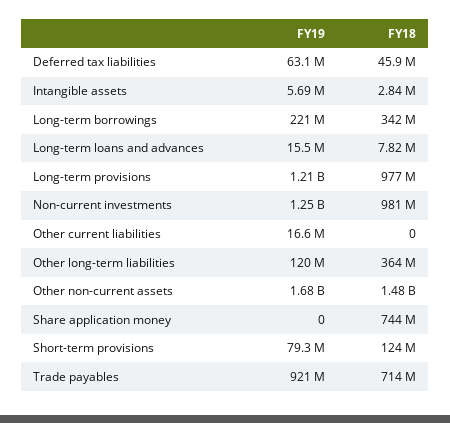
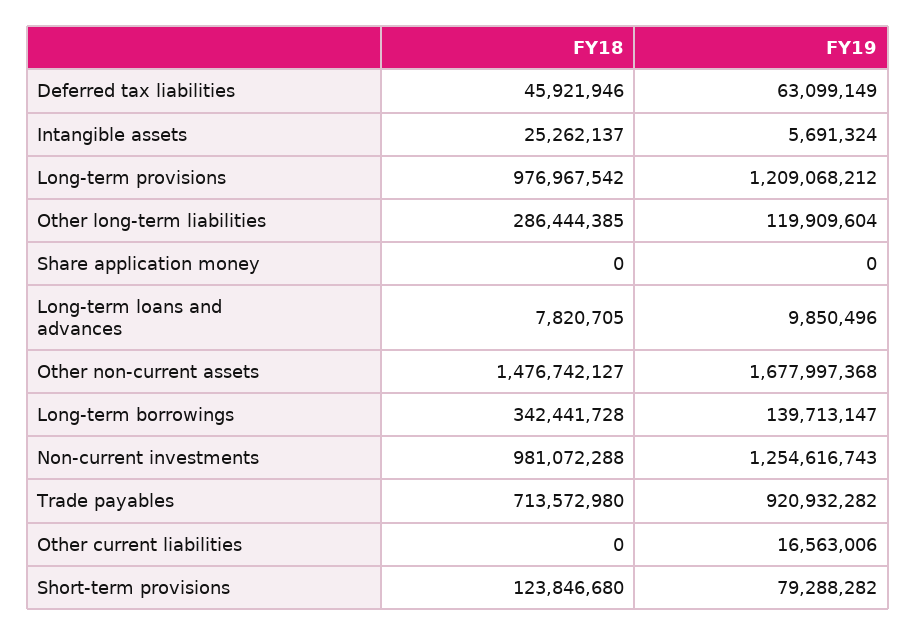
FY18, Intangible assets: 2840000 -> 25262137
FY19, Long-term borrowings: 221000000 -> 139713147
FY19, Long-term loans and advances: 15500000 -> 9850496
FY18, Other long-term liabilities: 364000000 -> 286444385
FY18, Share application money: 744000000 -> 0

